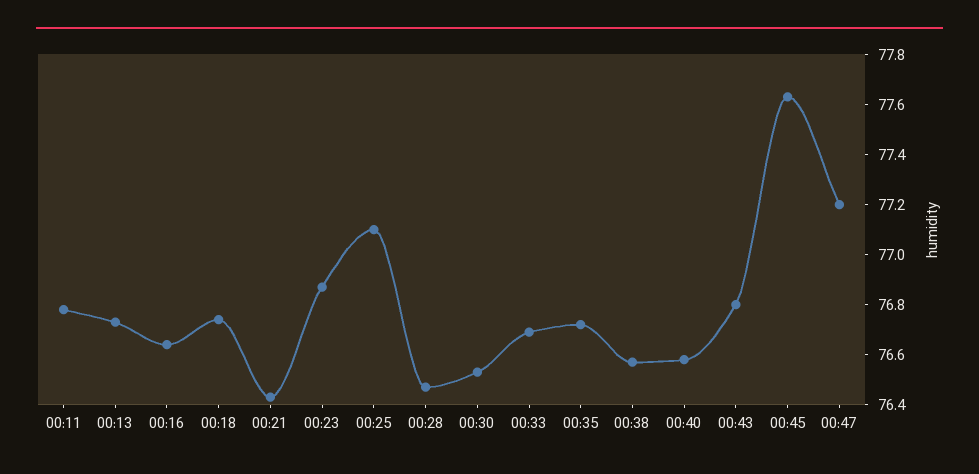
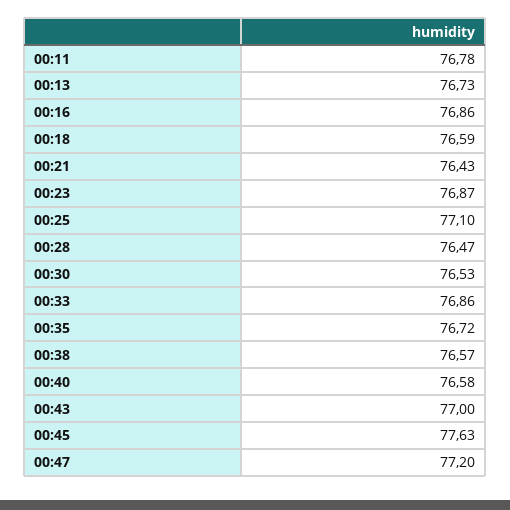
00:16: 76.65 -> 76.86
00:18: 76.75 -> 76.59
00:33: 76.7 -> 76.86
00:43: 76.8 -> 77

